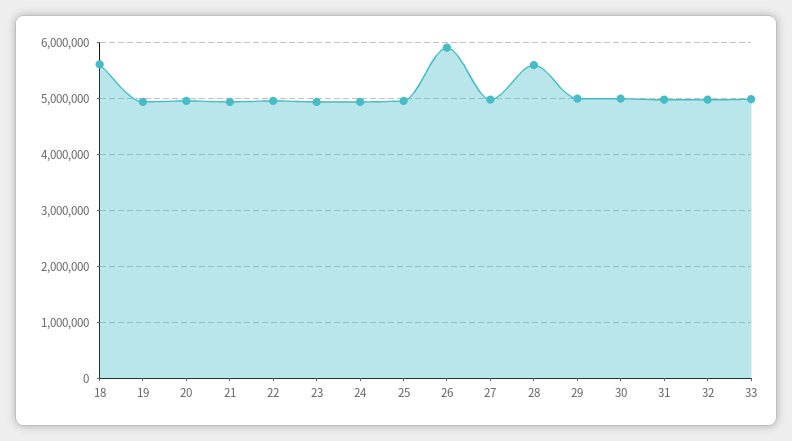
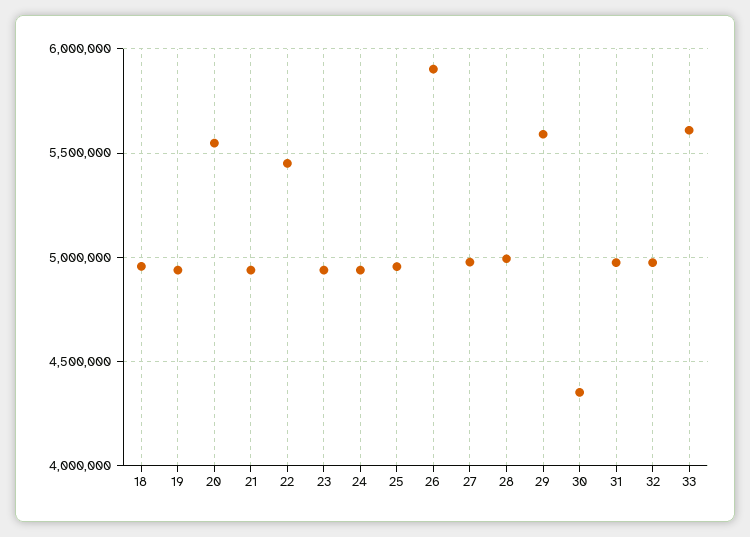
18: 5600000 -> 4950000
20: 5000000 -> 5550000
22: 5000000 -> 5450000
28: 5600000 -> 5000000
29: 5000000 -> 5600000
30: 5000000 -> 4350000
33: 5000000 -> 5600000

